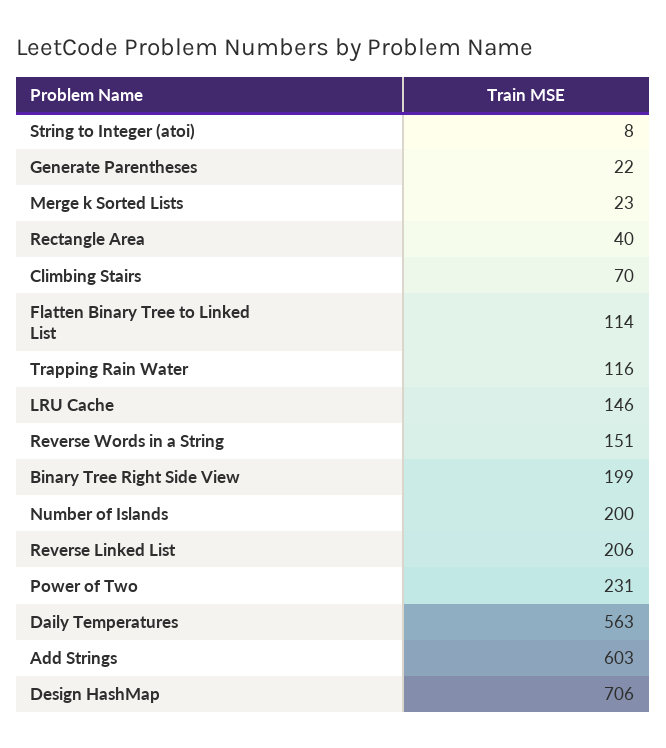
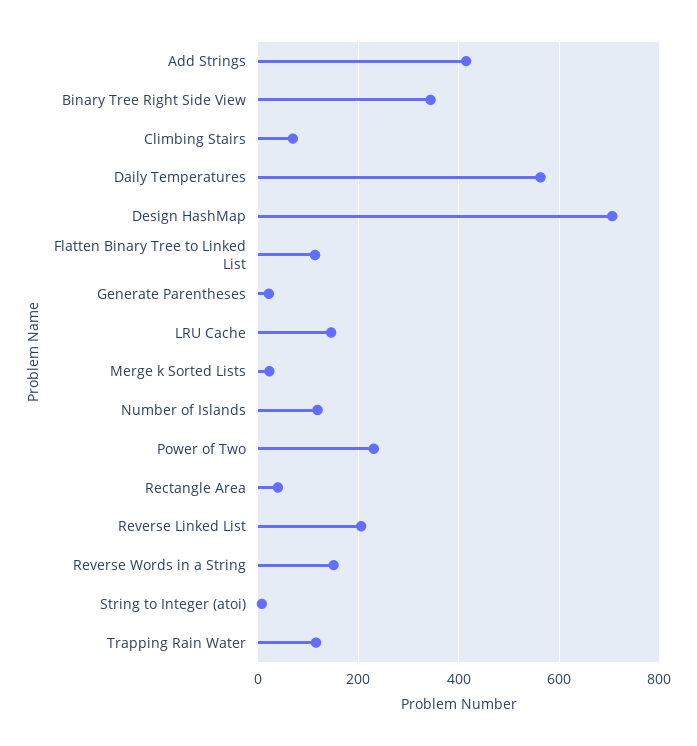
Binary Tree Right Side View: 199 -> 340
Number of Islands: 200 -> 120
Add Strings: 603 -> 420

